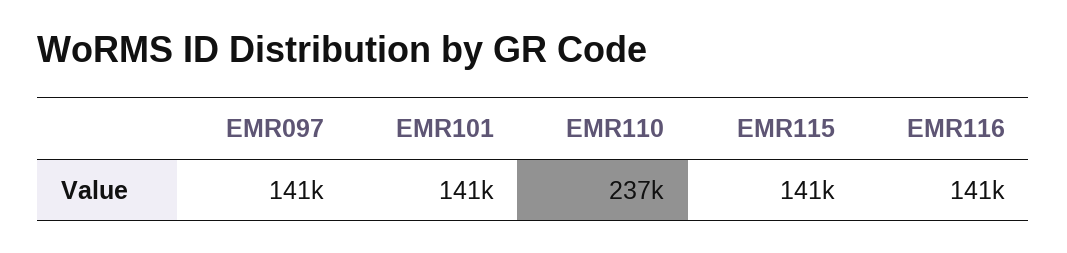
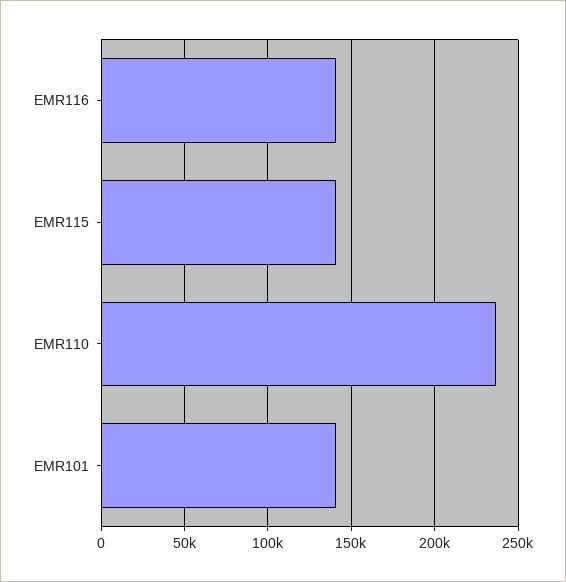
EMR097: 141000 -> none

